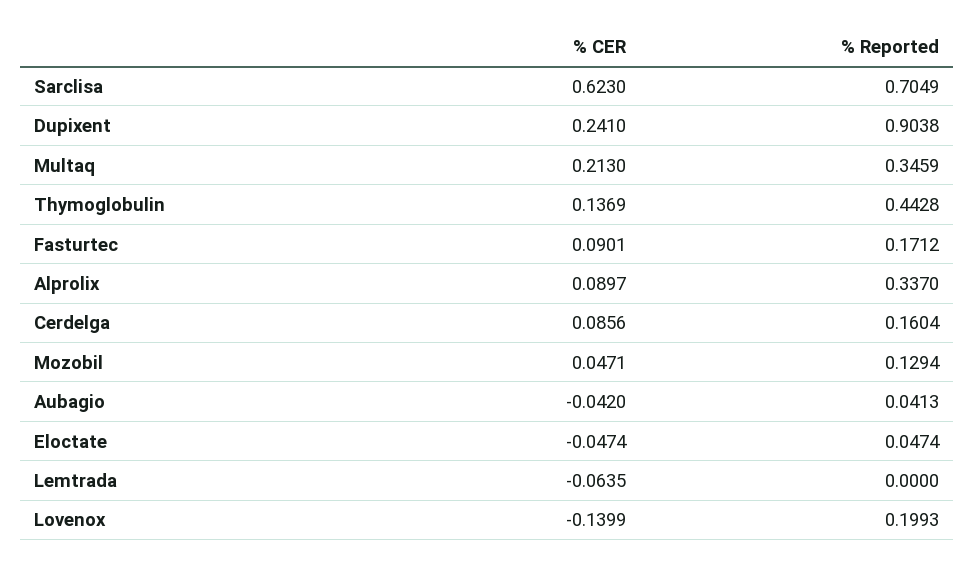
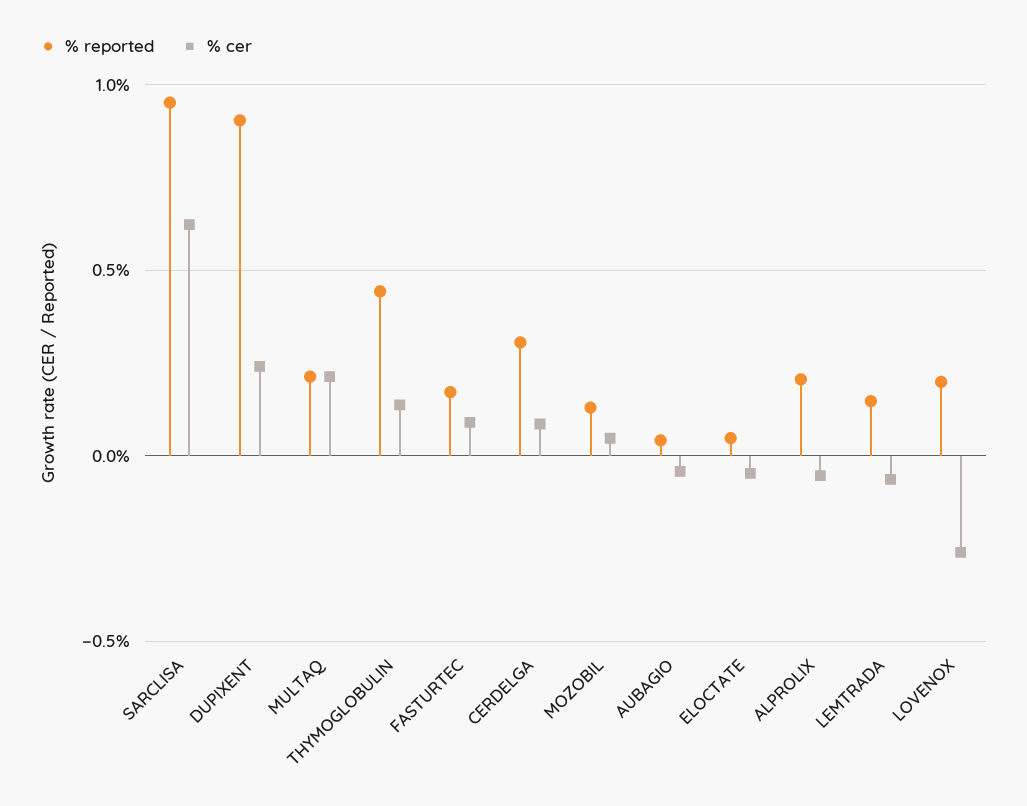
% Reported, Sarclisa: 0.7049 -> 0.95
% Reported, Multaq: 0.3459 -> 0.2
% CER, Alprolix: 0.0897 -> -0.05
% Reported, Alprolix: 0.337 -> 0.2
% Reported, Cerdelga: 0.1604 -> 0.3
% Reported, Lemtrada: 0 -> 0.15
% CER, Lovenox: -0.1399 -> -0.25

